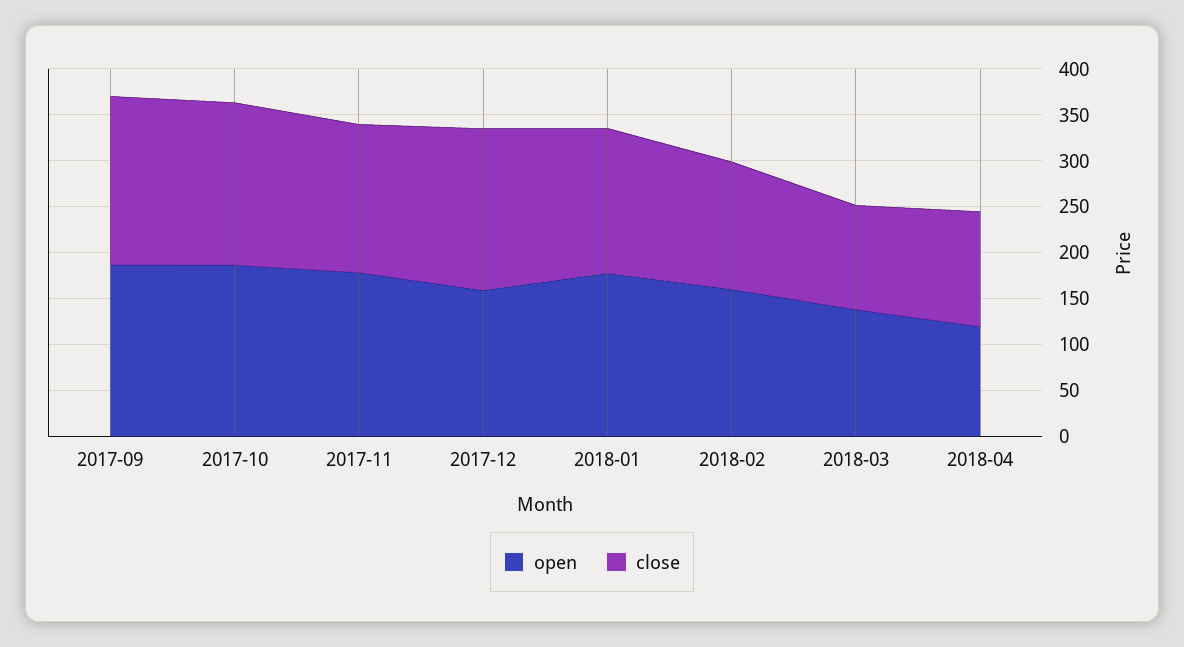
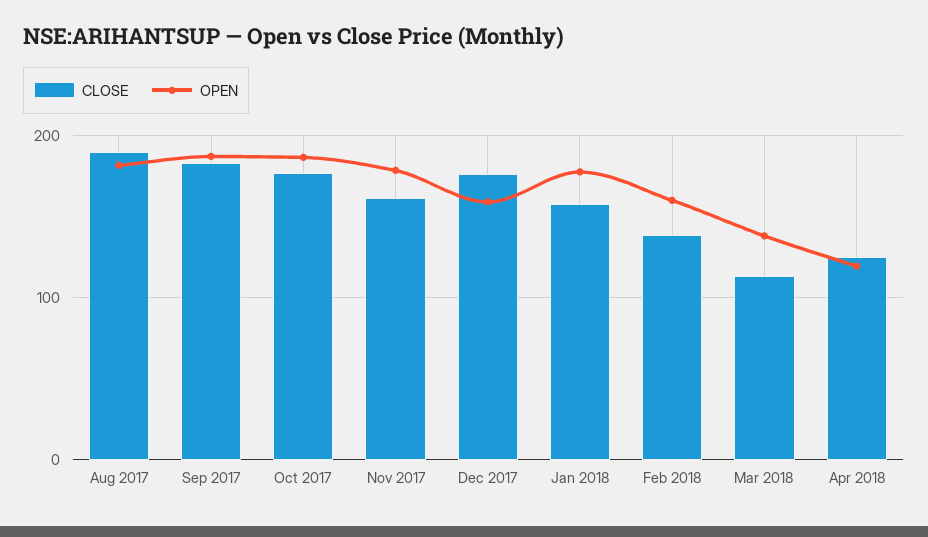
close, Aug 2017: none -> 190
open, Aug 2017: none -> 180

